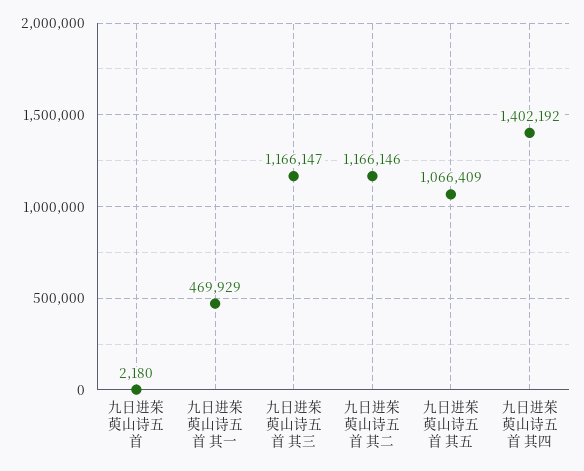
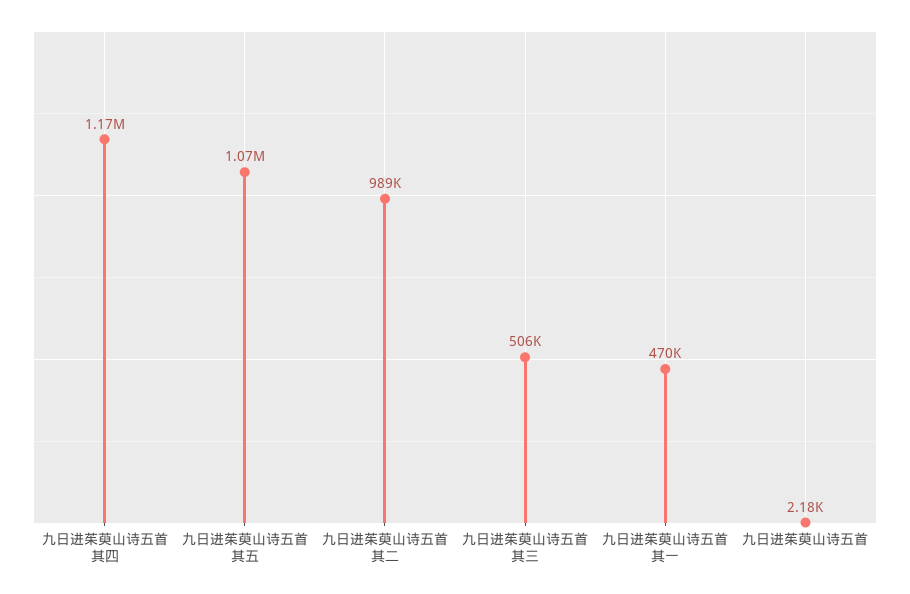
九日进茱萸山诗五首 其三: 1166147 -> 506000
九日进茱萸山诗五首 其二: 1166146 -> 989000
九日进茱萸山诗五首 其四: 1402192 -> 1170000

